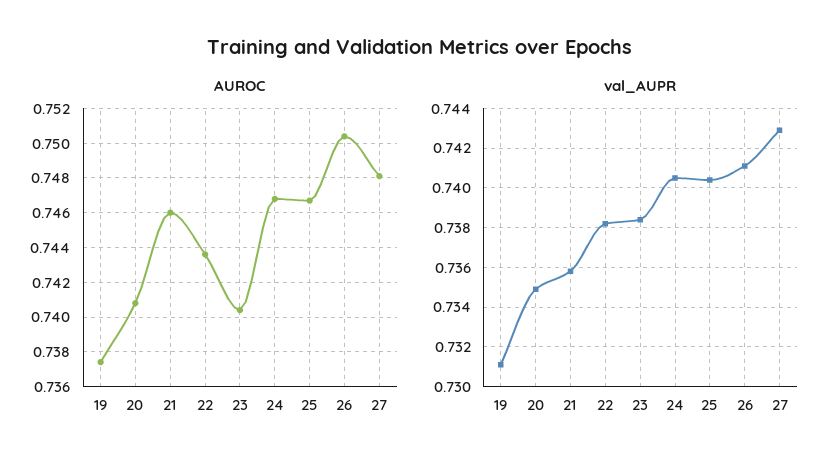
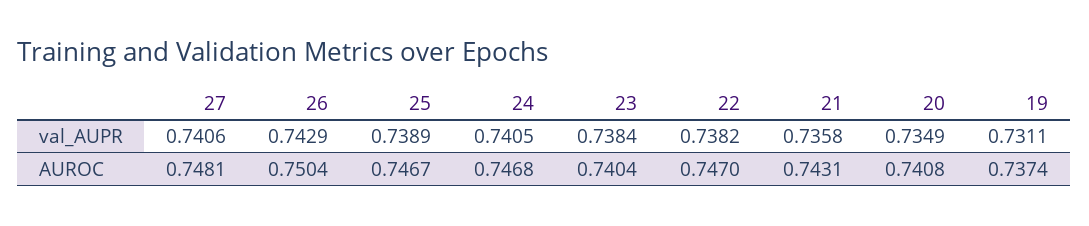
AUROC, 21: 0.746 -> 0.7431
AUROC, 22: 0.7435 -> 0.747
val_AUPR, 25: 0.7405 -> 0.7389
val_AUPR, 26: 0.741 -> 0.7429
val_AUPR, 27: 0.743 -> 0.7406

